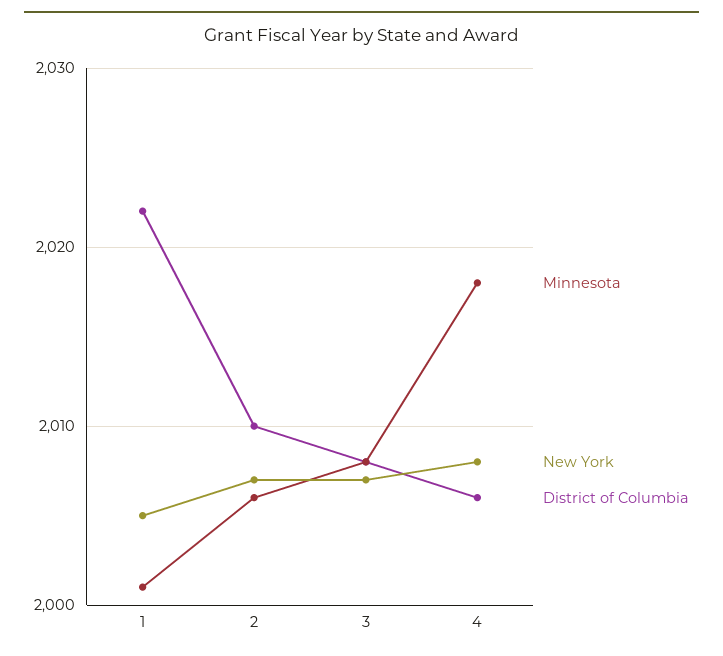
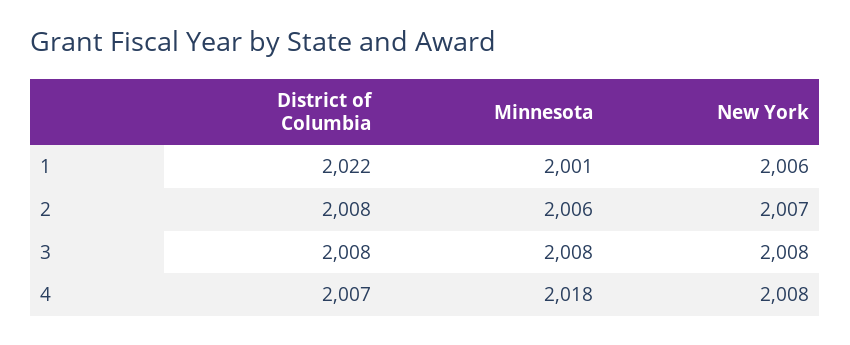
New York, 1: 2005 -> 2006
District of Columbia, 2: 2010 -> 2008
New York, 3: 2007 -> 2008
District of Columbia, 4: 2006 -> 2007

